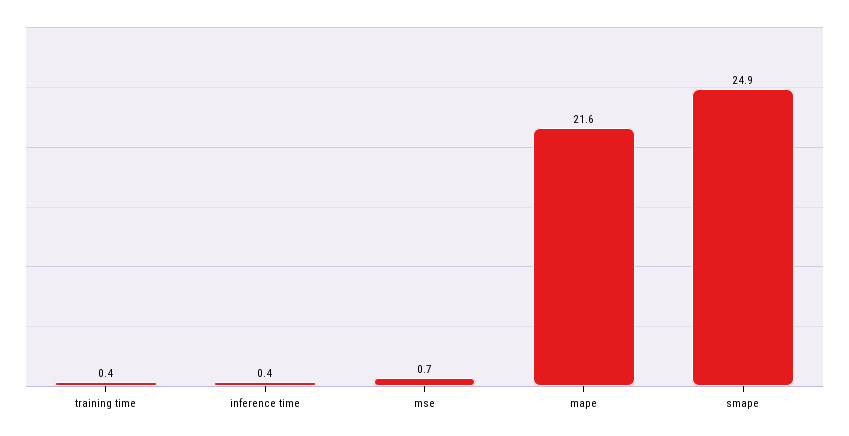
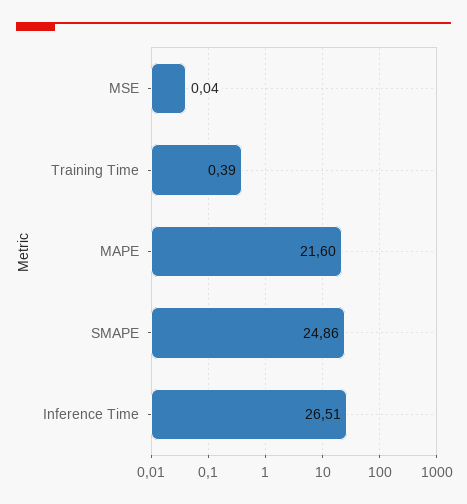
inference time: 0.4 -> 26.51
mse: 0.7 -> 0.04

